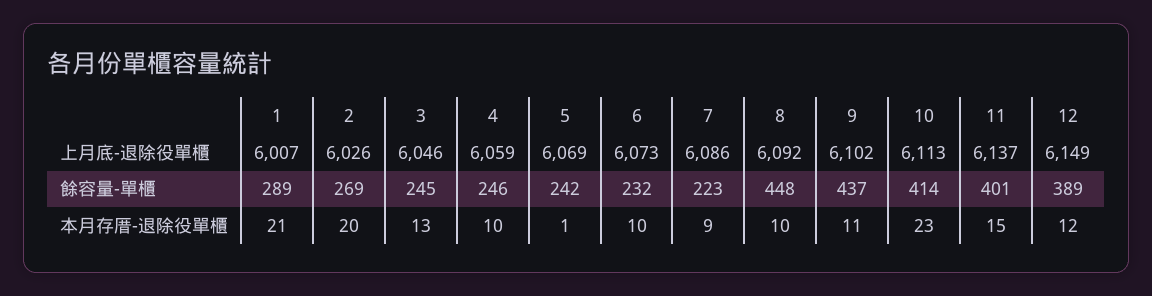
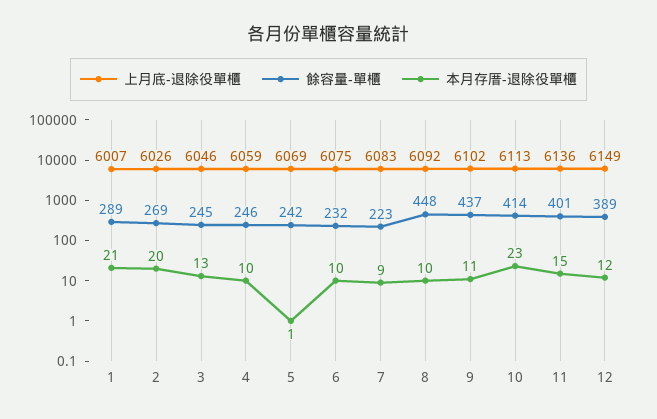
上月底-退除役單櫃, 6: 6073 -> 6075
上月底-退除役單櫃, 7: 6086 -> 6083
上月底-退除役單櫃, 11: 6137 -> 6136

